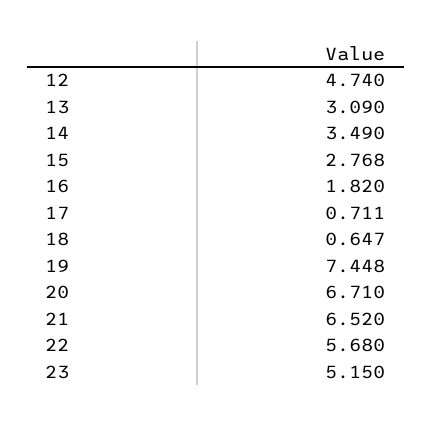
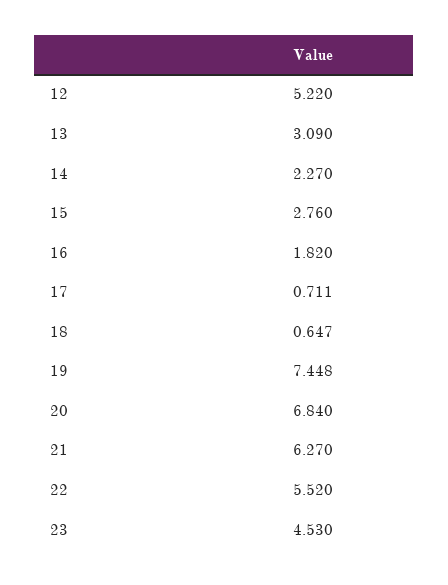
12: 4.74 -> 5.22
14: 3.49 -> 2.27
15: 2.768 -> 2.76
20: 6.71 -> 6.84
21: 6.52 -> 6.27
22: 5.68 -> 5.52
23: 5.15 -> 4.53

